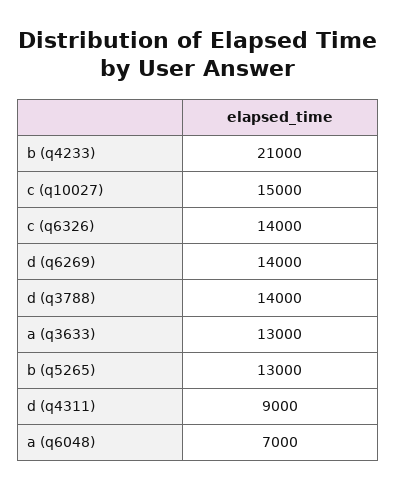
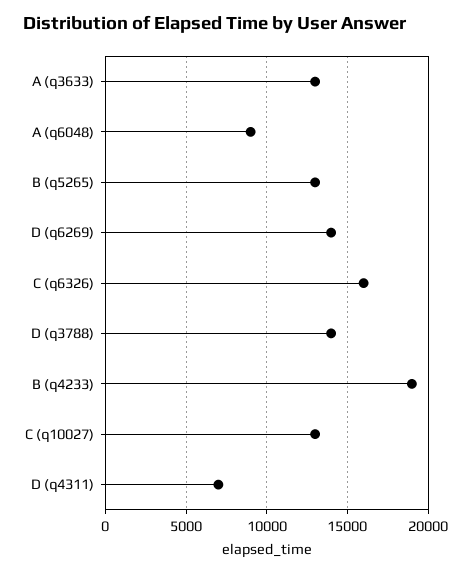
b (q4233): 21000 -> 19000
c (q10027): 15000 -> 13000
c (q6326): 14000 -> 16000
d (q4311): 9000 -> 7000
a (q6048): 7000 -> 9000

